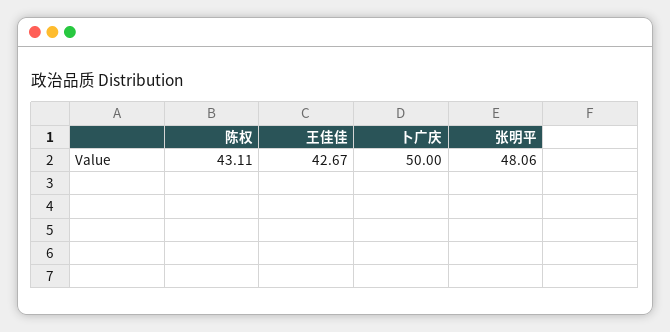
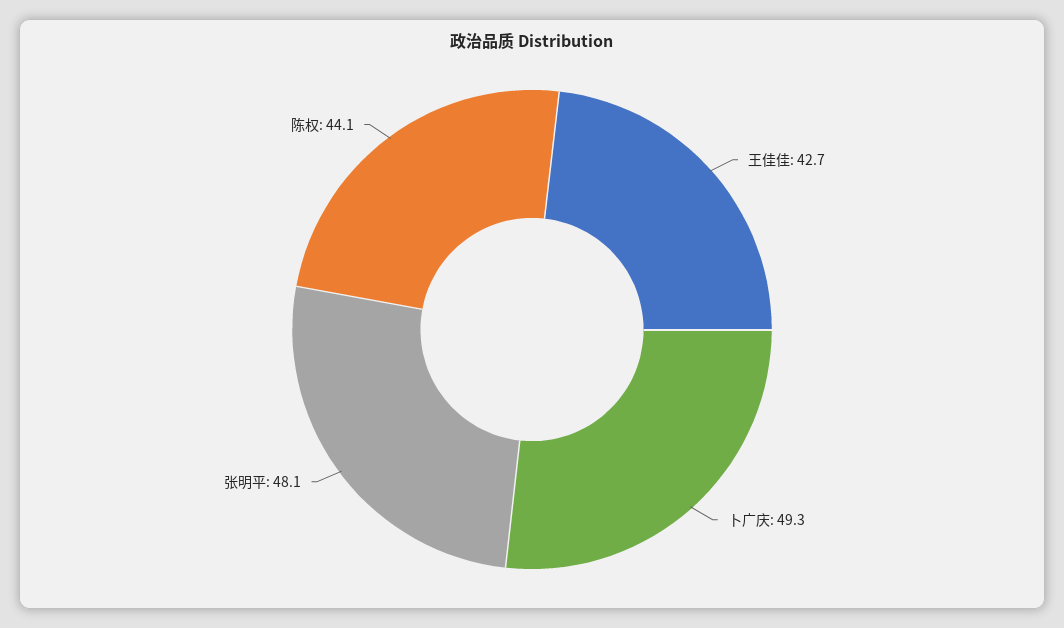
陈权: 43.11 -> 44.1
卜广庆: 50 -> 49.3

